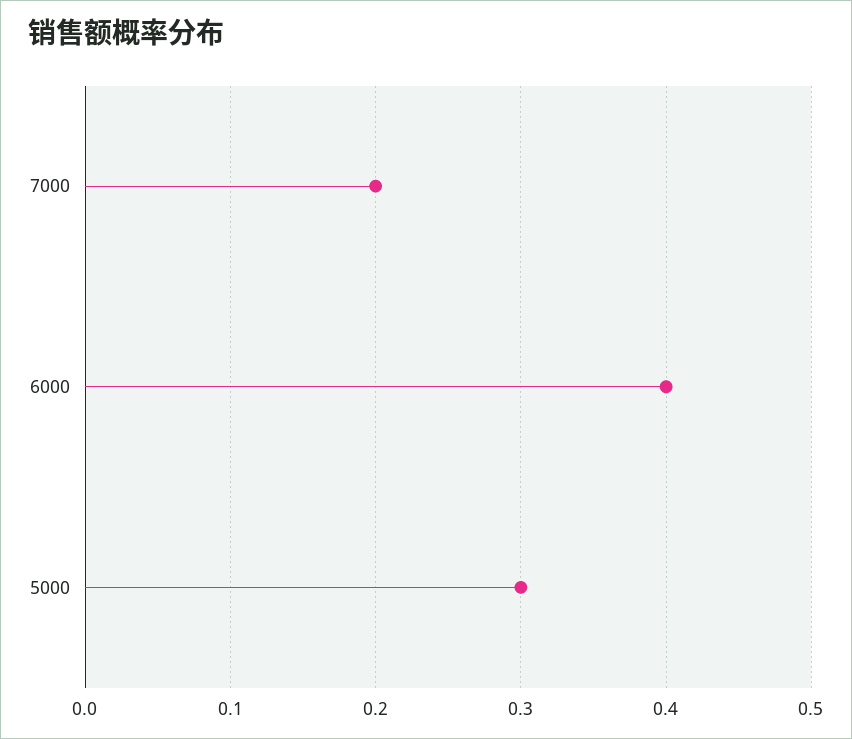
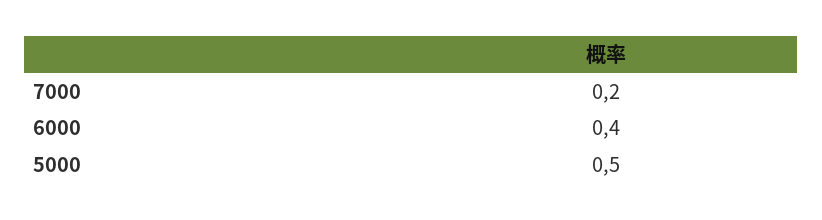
5000: 0.3 -> 0.5

